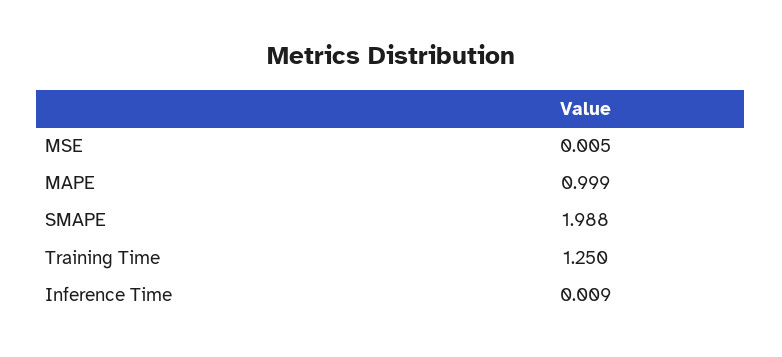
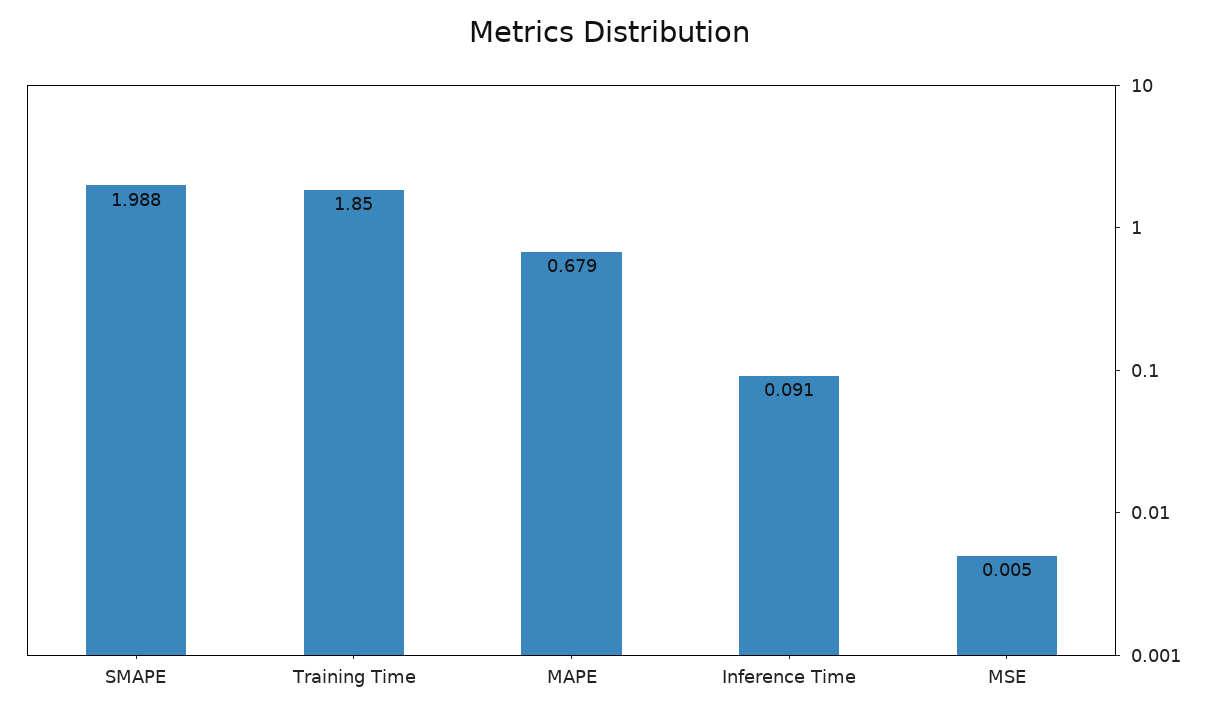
MAPE: 0.999 -> 0.679
Training Time: 1.25 -> 1.85
Inference Time: 0.009 -> 0.091

